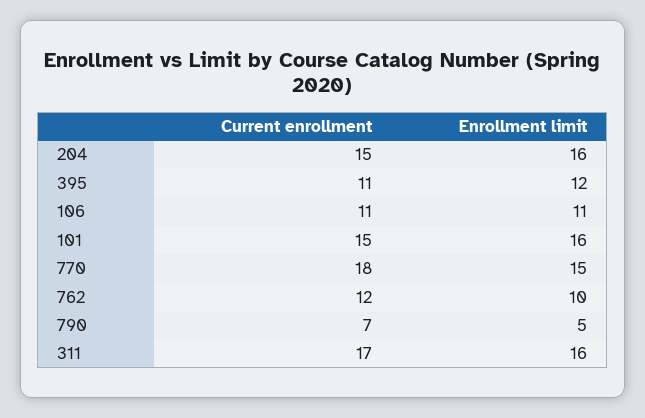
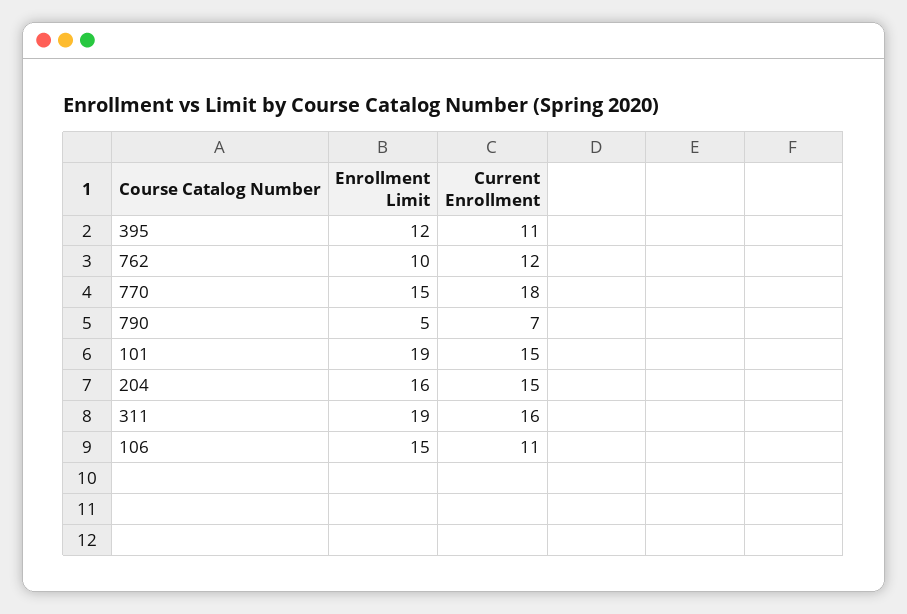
Enrollment limit, 106: 11 -> 15
Enrollment limit, 101: 16 -> 19
Current enrollment, 311: 17 -> 16
Enrollment limit, 311: 16 -> 19

